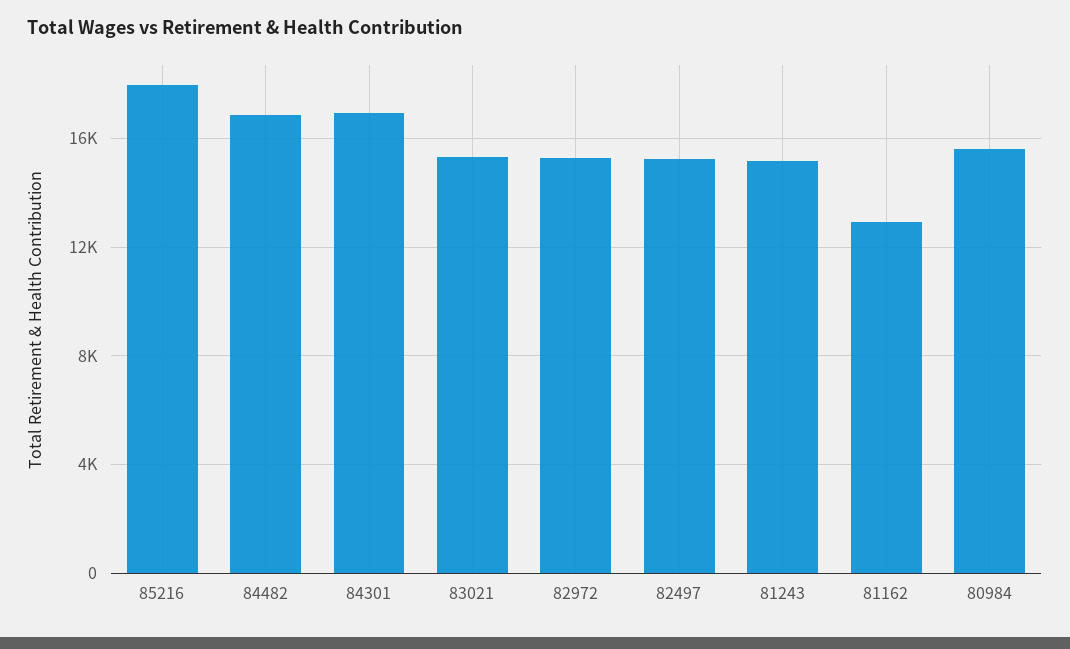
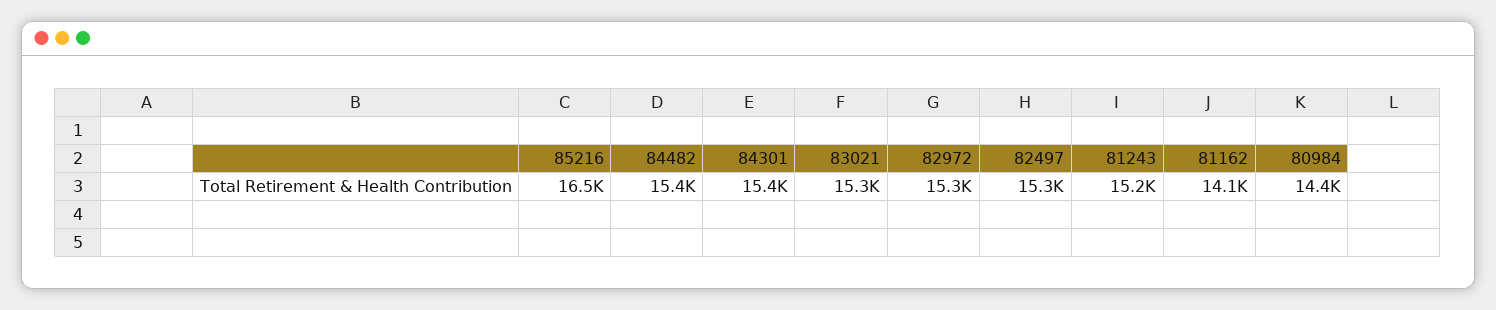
85216: 18000 -> 16500
84482: 17000 -> 15400
84301: 17000 -> 15400
81162: 13000 -> 14100
80984: 15500 -> 14400

